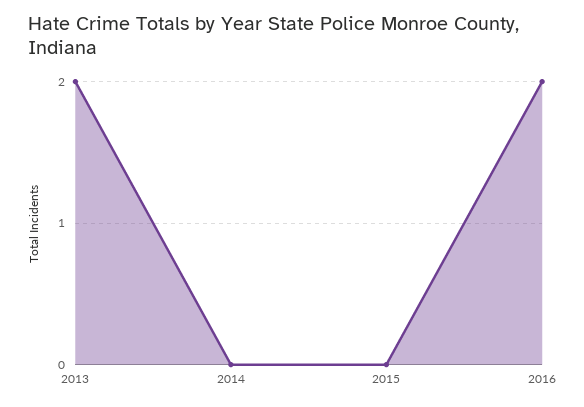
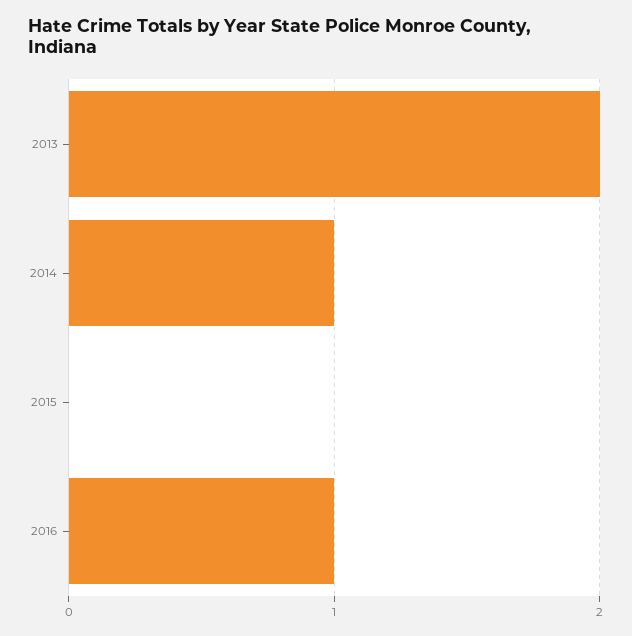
2014: 0 -> 1
2016: 2 -> 1

